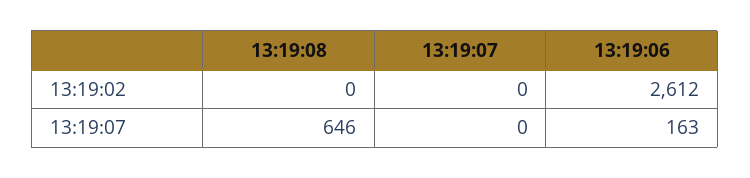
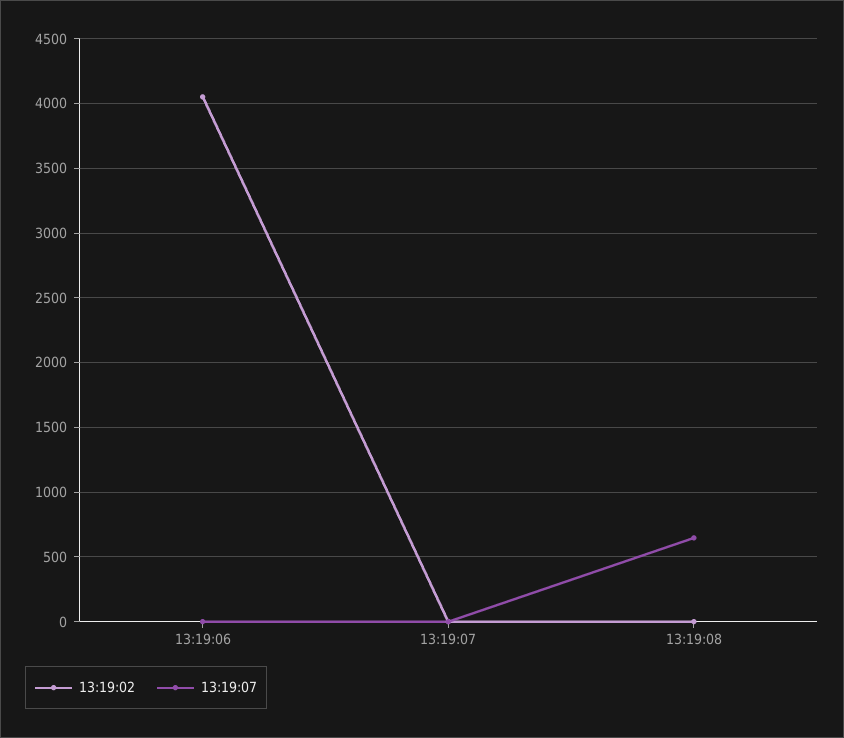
13:19:02, 13:19:06: 2612 -> 4050
13:19:07, 13:19:06: 163 -> 0

